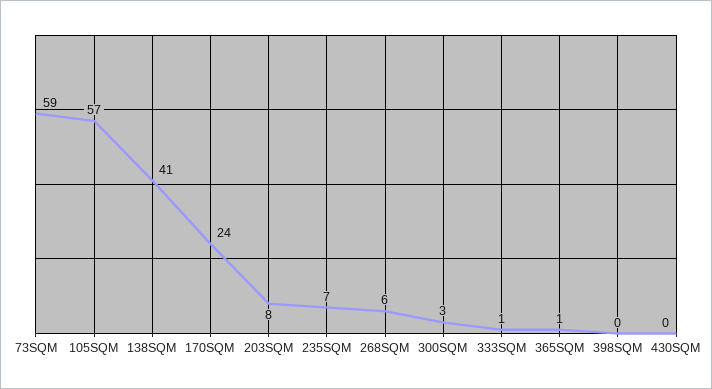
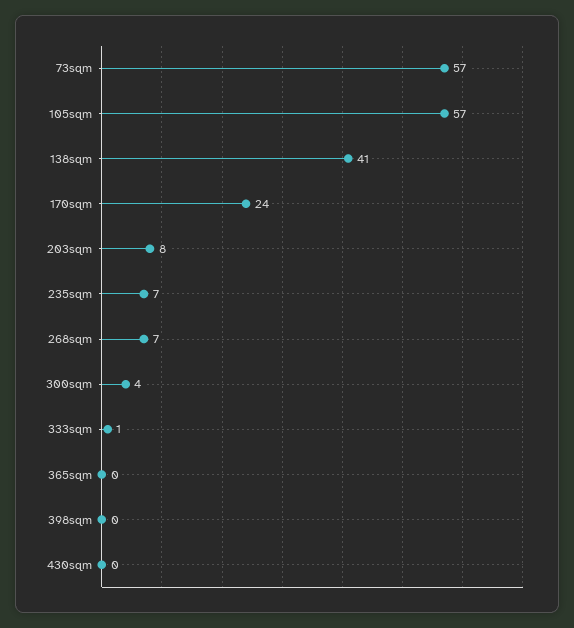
73SQM: 59 -> 57
268SQM: 6 -> 7
300SQM: 3 -> 4
365SQM: 1 -> 0

